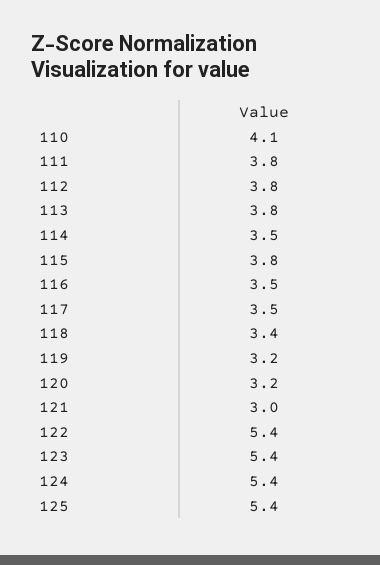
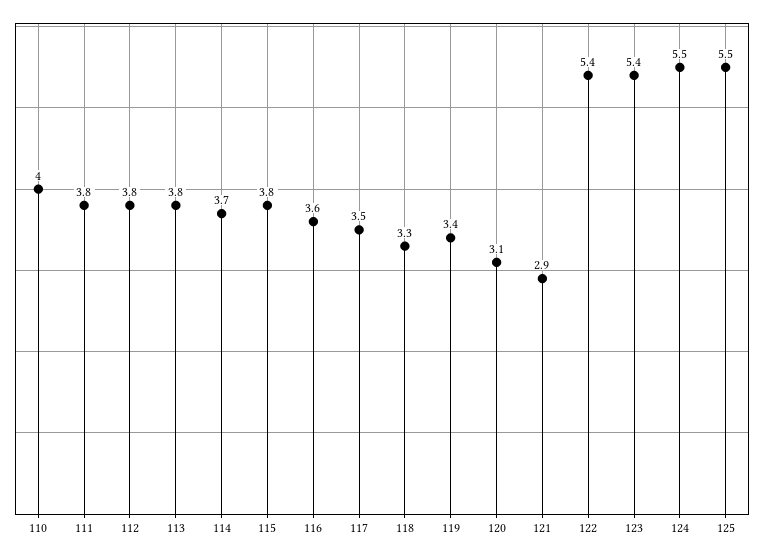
110: 4.1 -> 4
114: 3.5 -> 3.7
116: 3.5 -> 3.6
118: 3.4 -> 3.3
119: 3.2 -> 3.4
120: 3.2 -> 3.1
121: 3 -> 2.9
124: 5.4 -> 5.5
125: 5.4 -> 5.5

